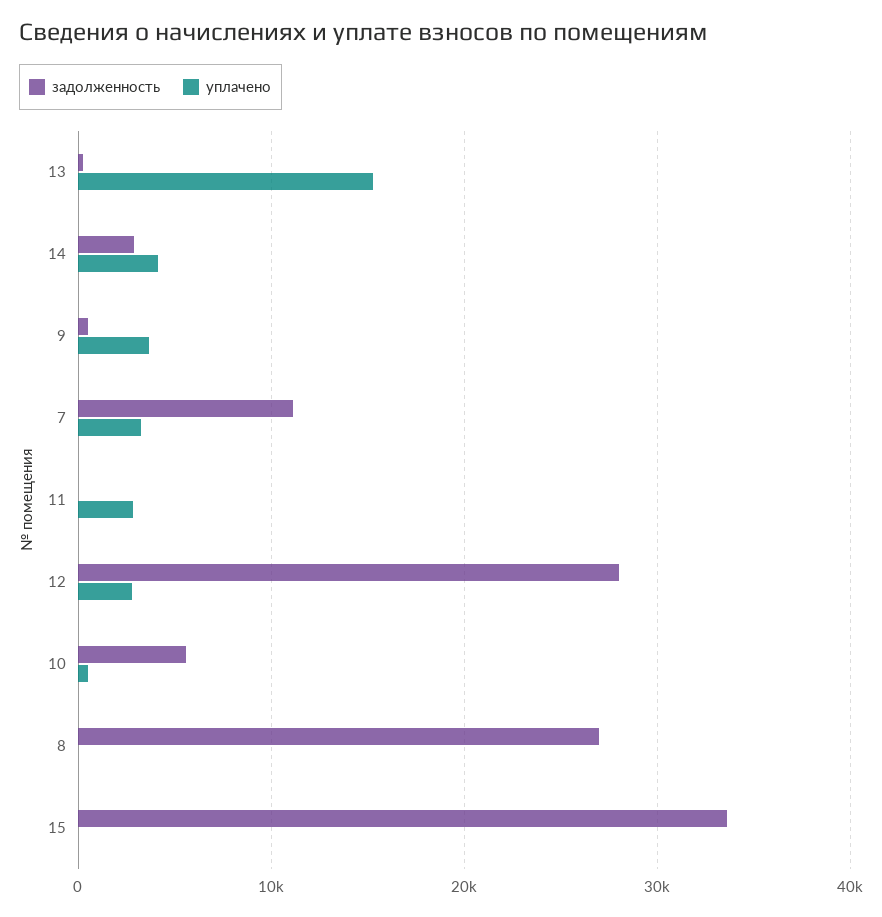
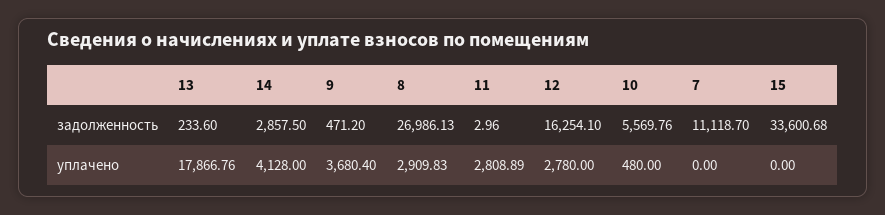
уплачено, 13: 15000 -> 17866.76
уплачено, 7: 3000 -> 0
задолженность, 12: 28000 -> 16254.1
уплачено, 8: 0 -> 2909.83

